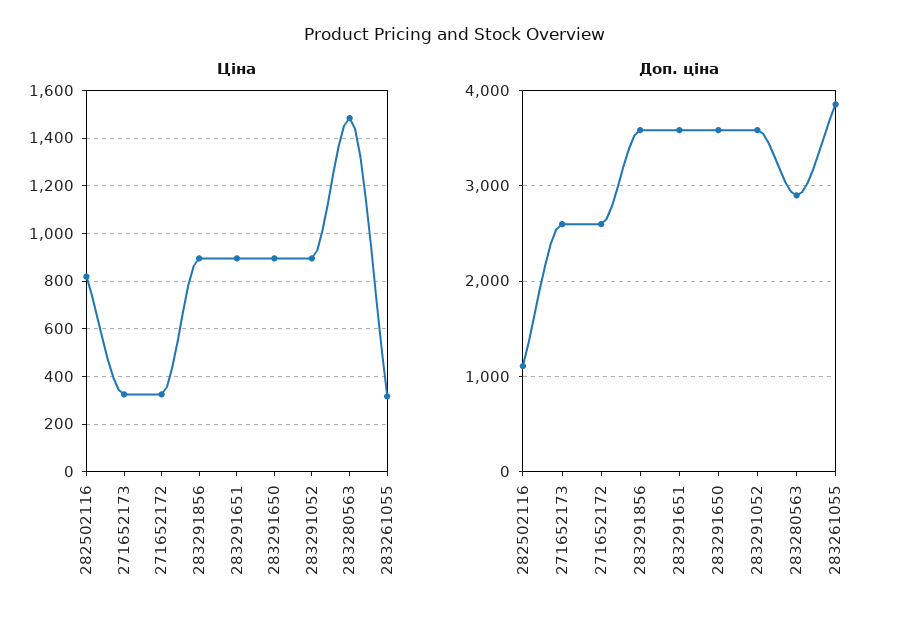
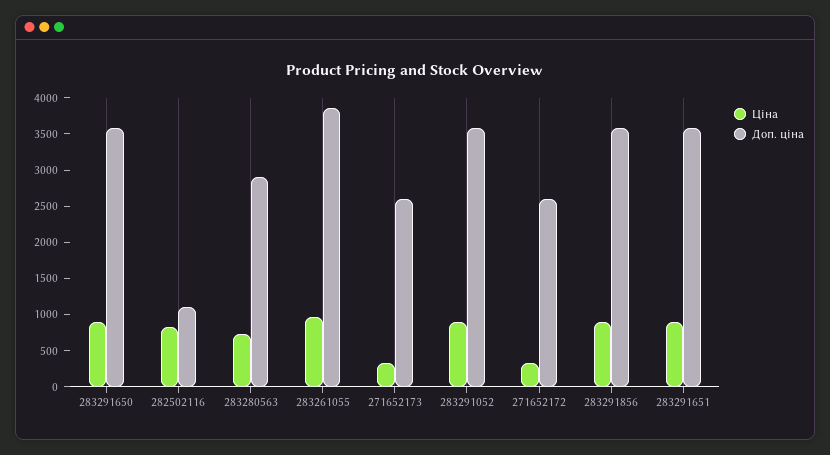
Ціна, 283280563: 1500 -> 750
Ціна, 283261055: 300 -> 1000

